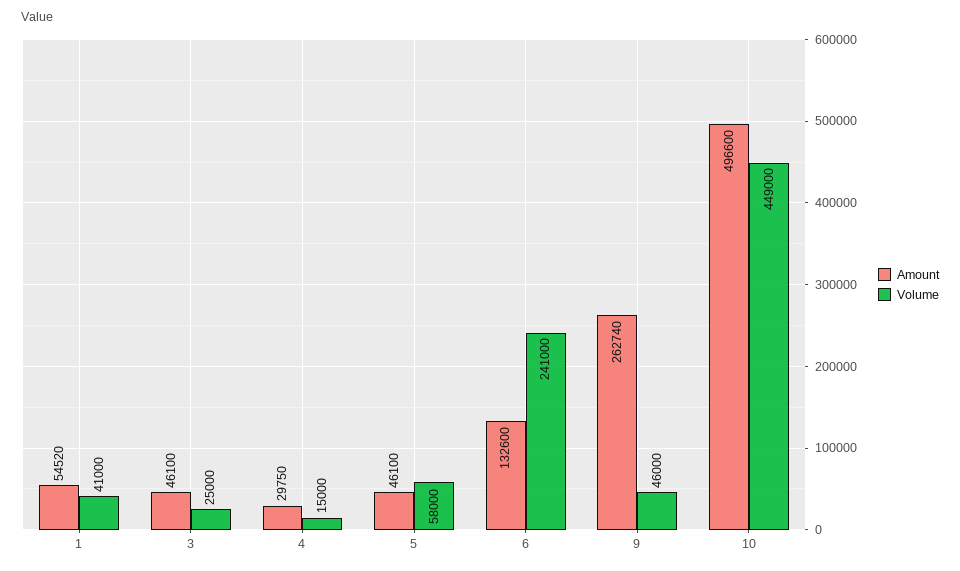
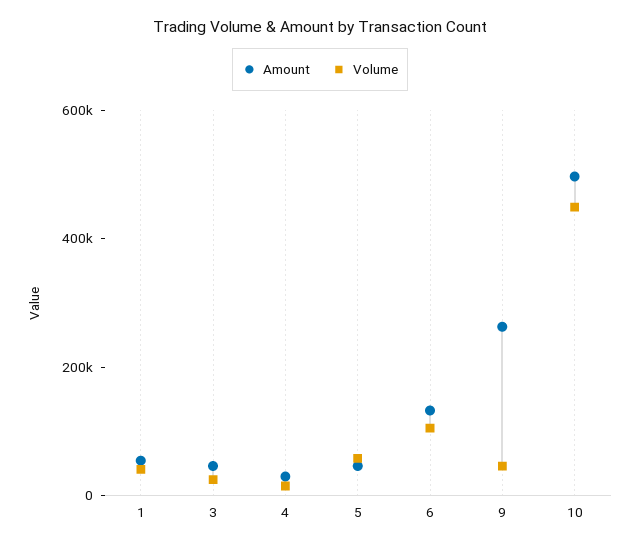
Volume, 6: 241000 -> 100000

